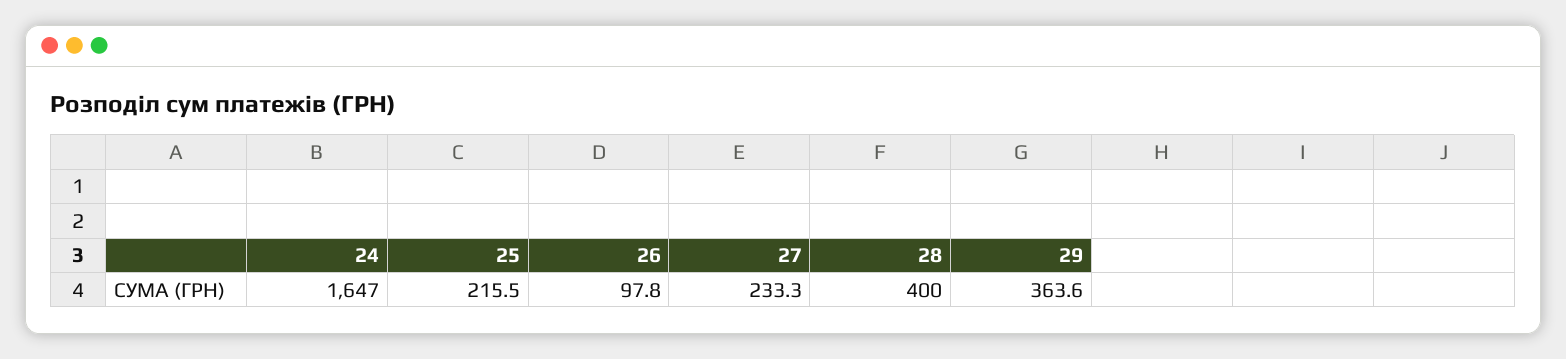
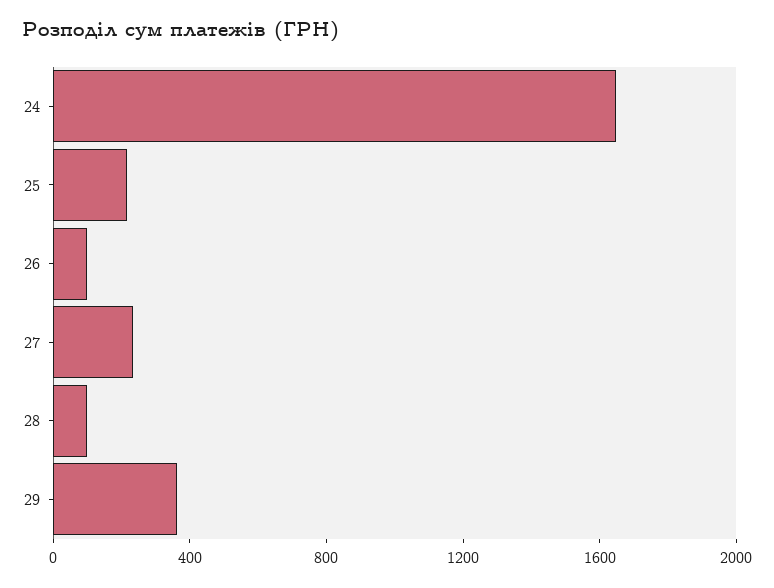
28: 400 -> 100

